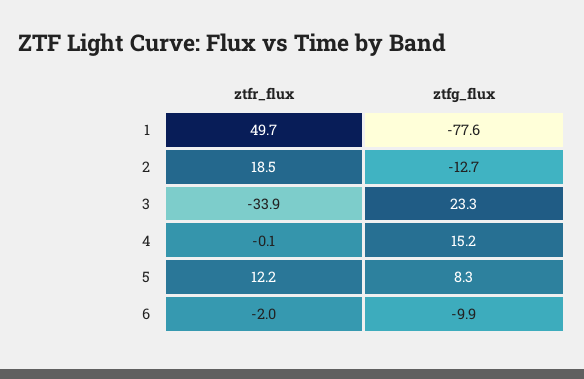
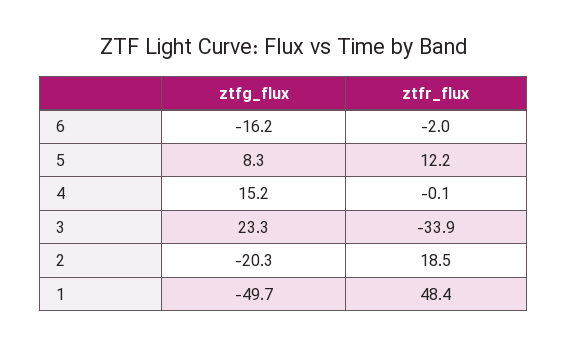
ztfr_flux, 1: 49.7 -> 48.4
ztfg_flux, 1: -77.6 -> -49.7
ztfg_flux, 2: -12.7 -> -20.3
ztfg_flux, 6: -9.9 -> -16.2

